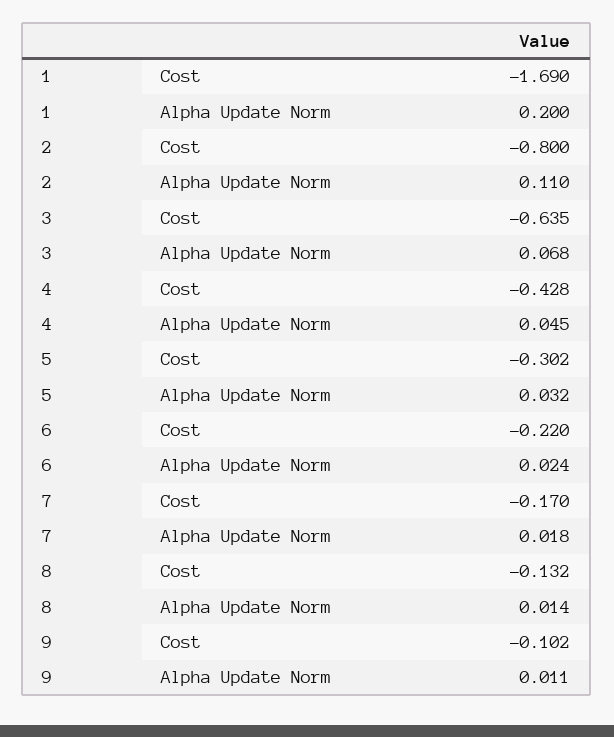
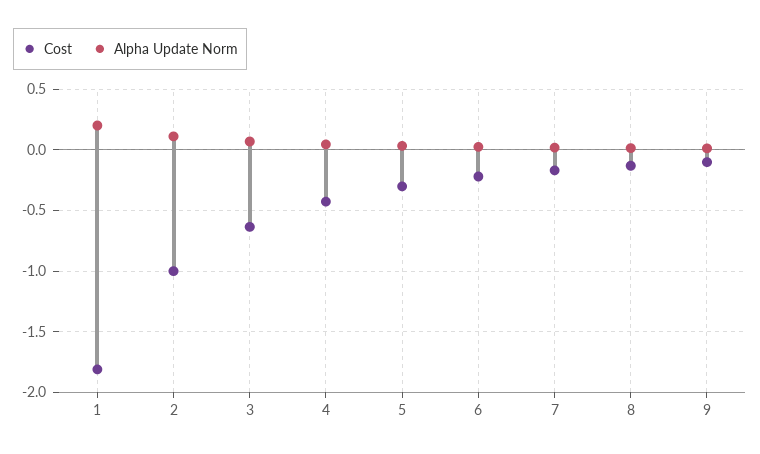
Cost, 1: -1.69 -> -1.8
Cost, 2: -0.8 -> -1

